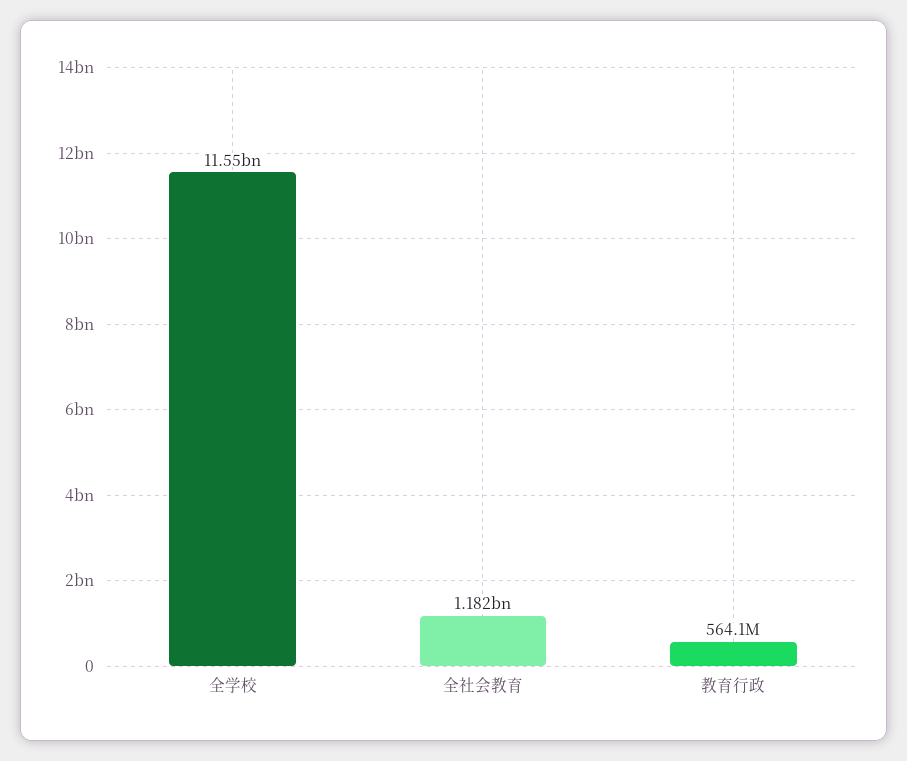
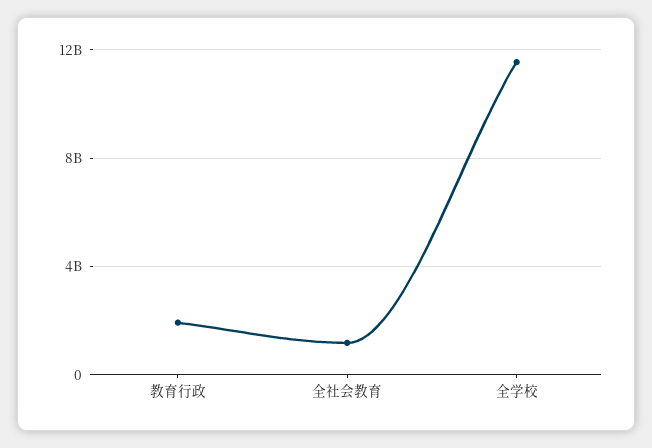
教育行政: 564100000 -> 2000000000

